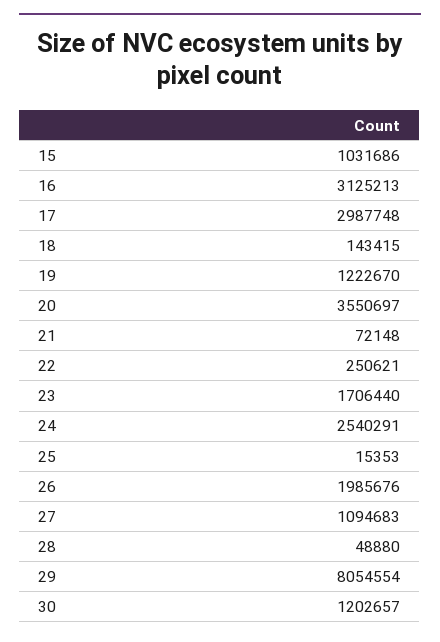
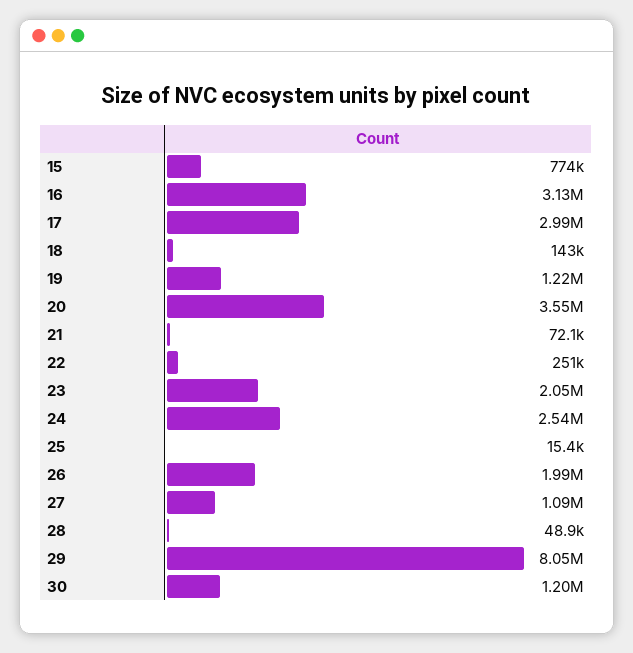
15: 1031686 -> 774000
23: 1706440 -> 2050000

